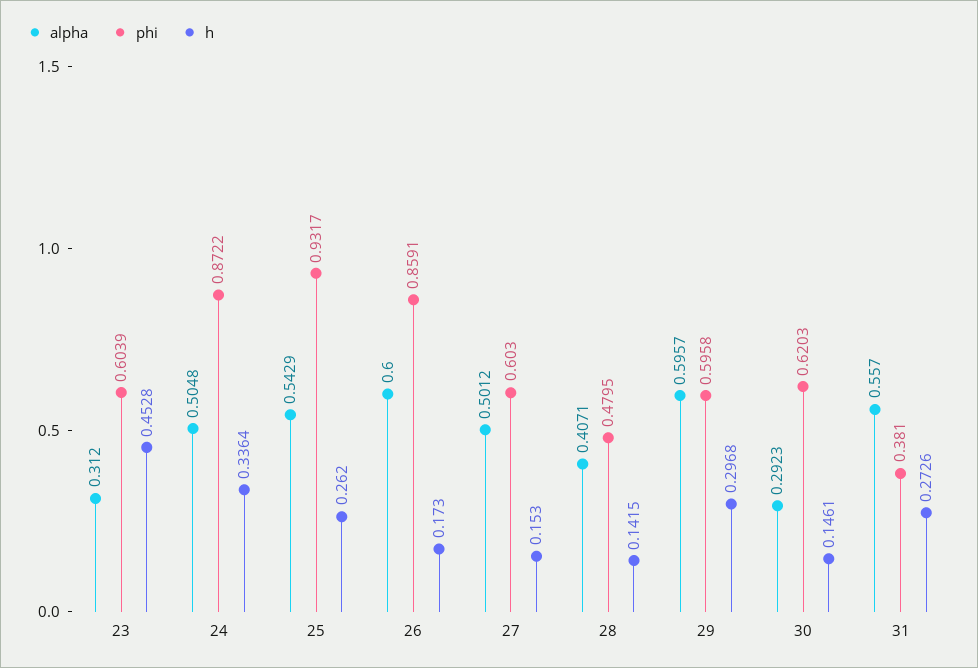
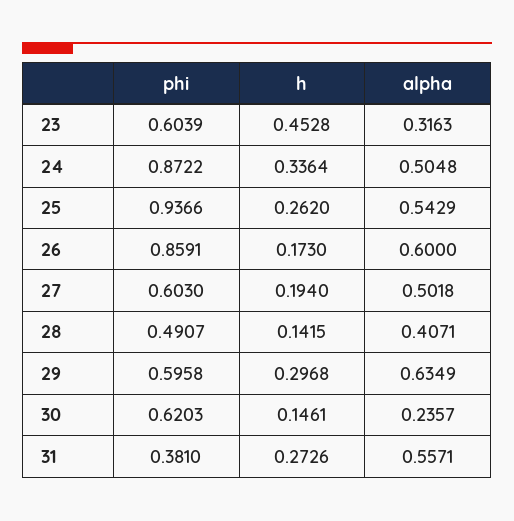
alpha, 23: 0.312 -> 0.3163
phi, 25: 0.9317 -> 0.9366
alpha, 27: 0.5012 -> 0.5018
h, 27: 0.153 -> 0.194
phi, 28: 0.4795 -> 0.4907
alpha, 29: 0.5957 -> 0.6349
alpha, 30: 0.2923 -> 0.2357
alpha, 31: 0.557 -> 0.5571

